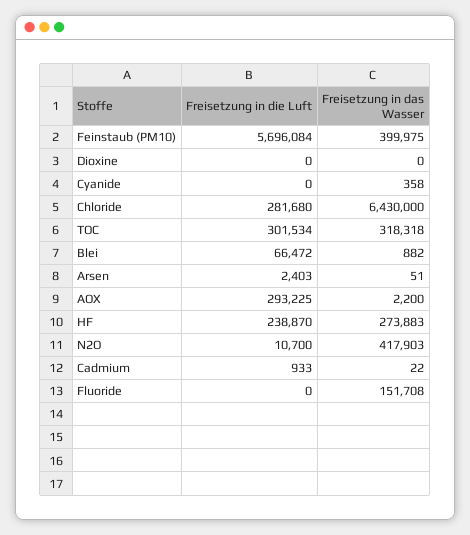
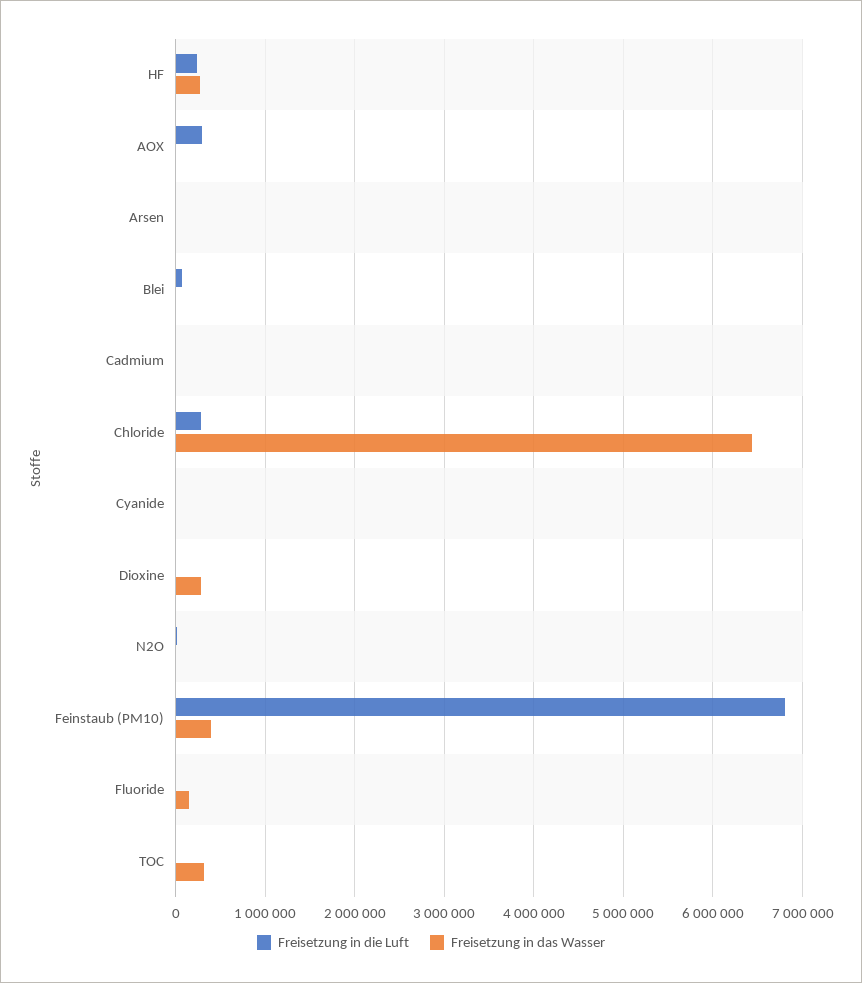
Freisetzung in die Luft, Feinstaub (PM10): 5696084 -> 6800000
Freisetzung in das Wasser, Dioxine: 0 -> 300000
Freisetzung in die Luft, TOC: 301534 -> 0
Freisetzung in das Wasser, N2O: 417903 -> 0

